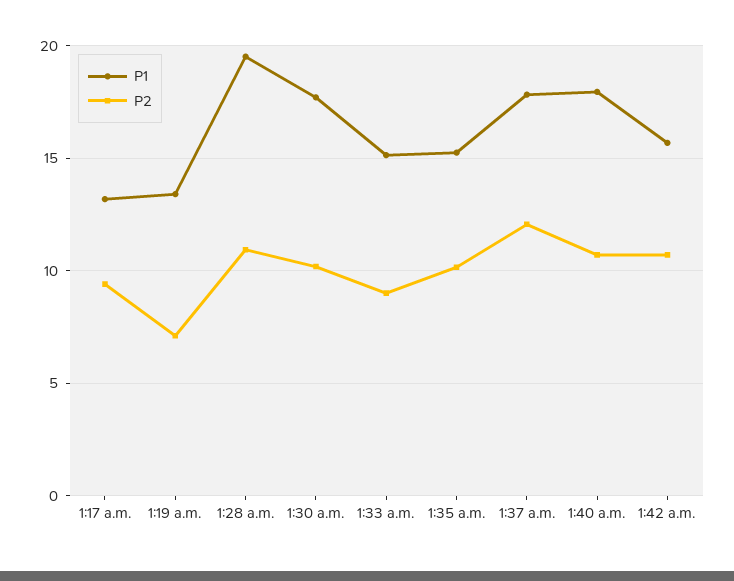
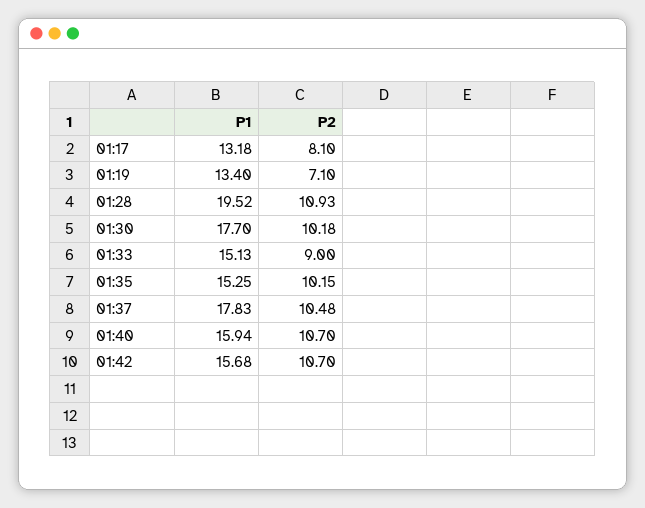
P2, 1:17 a.m.: 9.5 -> 8.1
P2, 1:37 a.m.: 12 -> 10.48
P1, 1:40 a.m.: 18 -> 15.94

